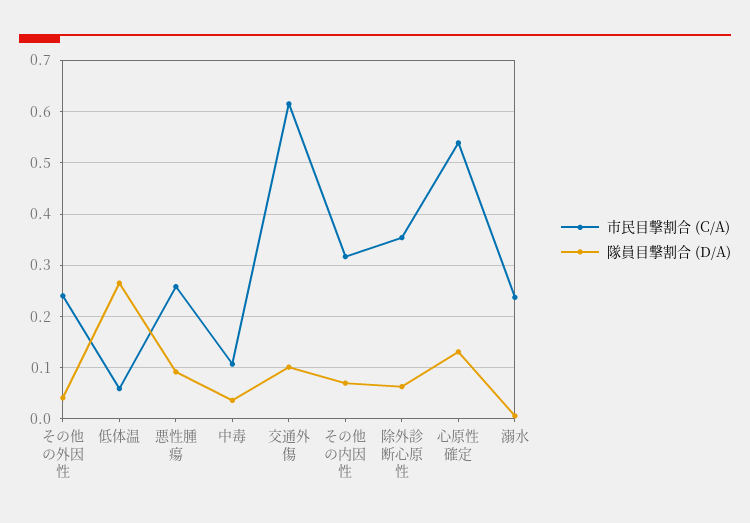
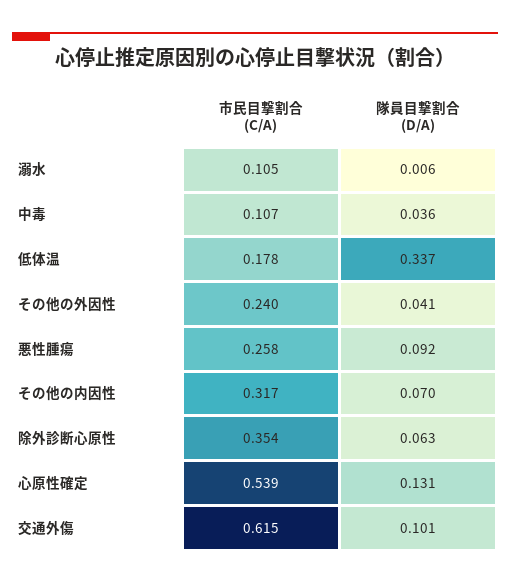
市民目撃割合 (C/A), 低体温: 0.06 -> 0.178
隊員目撃割合 (D/A), 低体温: 0.26 -> 0.337
市民目撃割合 (C/A), 溺水: 0.24 -> 0.105

